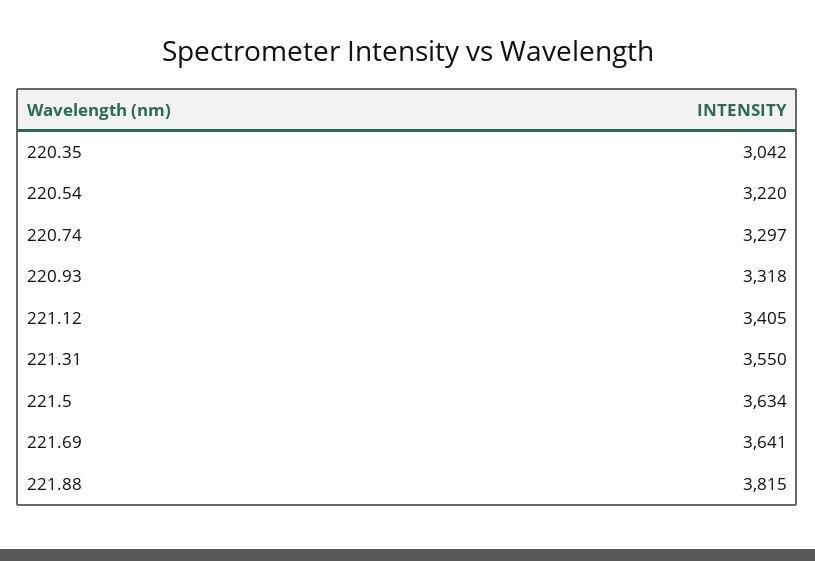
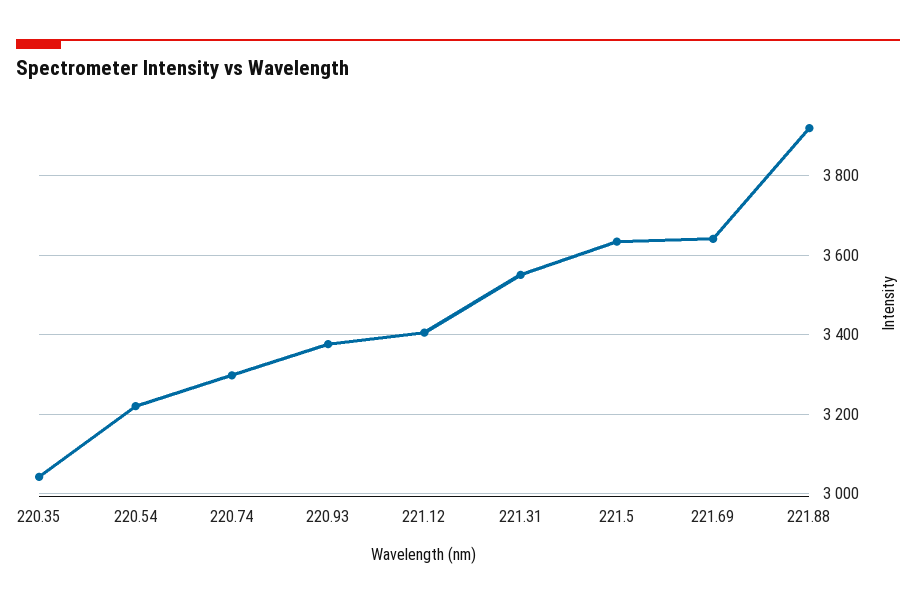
220.93: 3318 -> 3380
221.88: 3815 -> 3920

